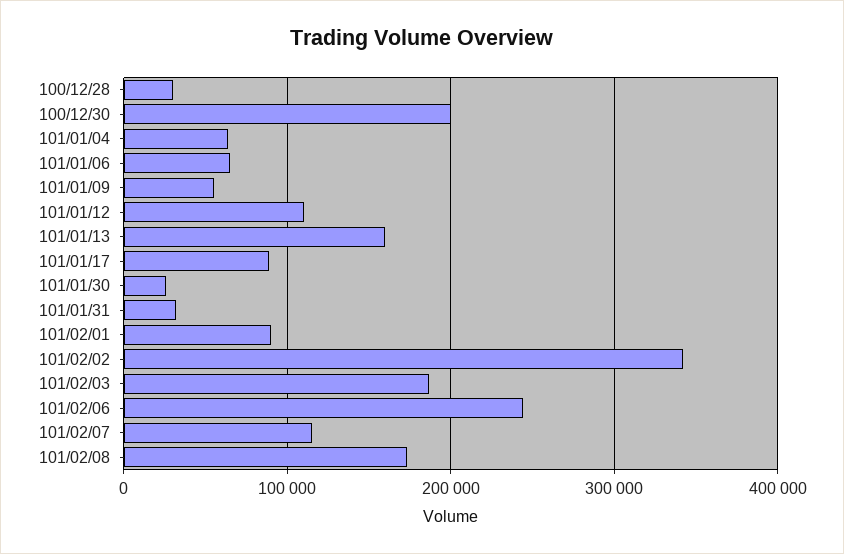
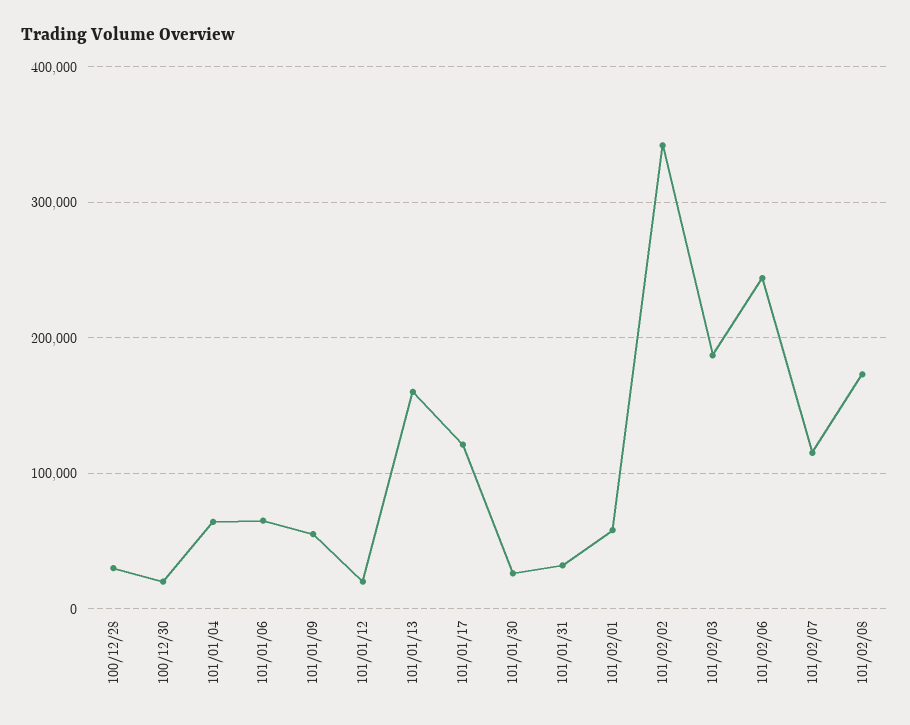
100/12/30: 200000 -> 20000
101/01/12: 110000 -> 20000
101/01/17: 90000 -> 120000
101/02/01: 90000 -> 60000

